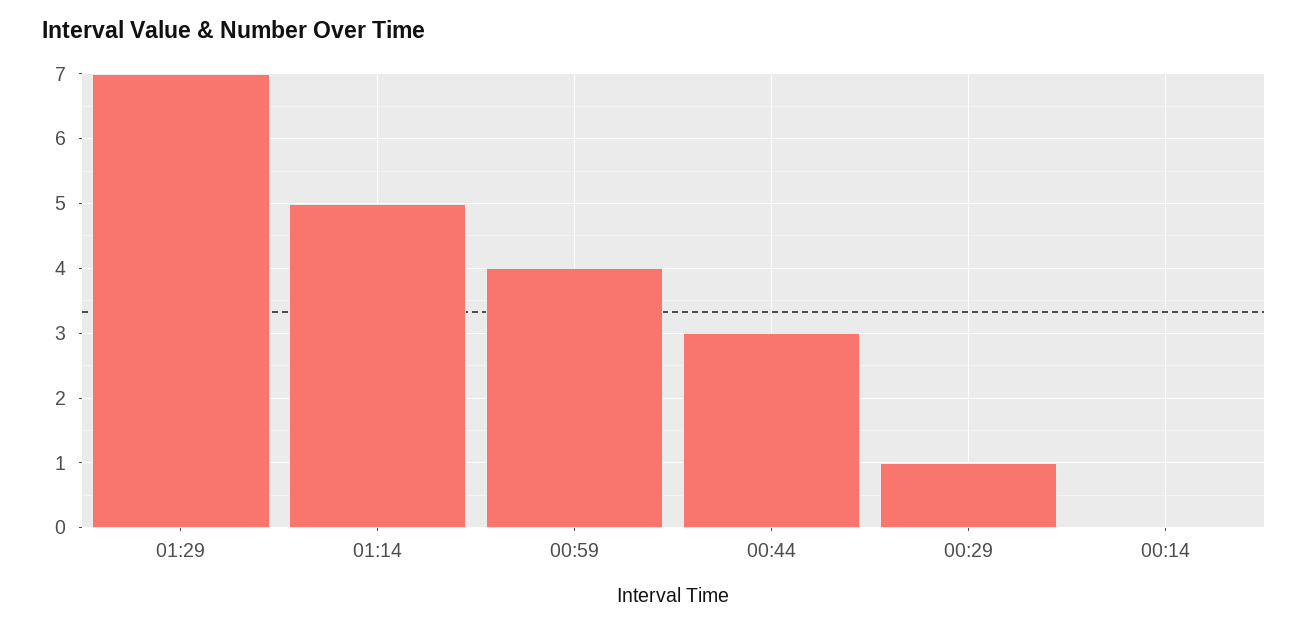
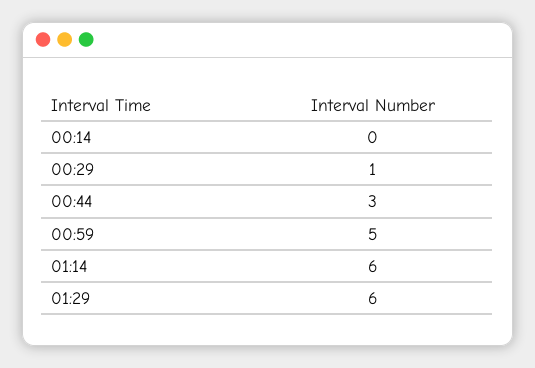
01:29: 7 -> 6
01:14: 5 -> 6
00:59: 4 -> 5

